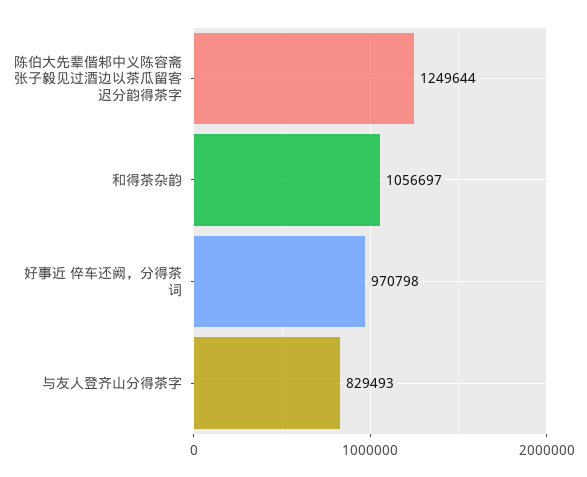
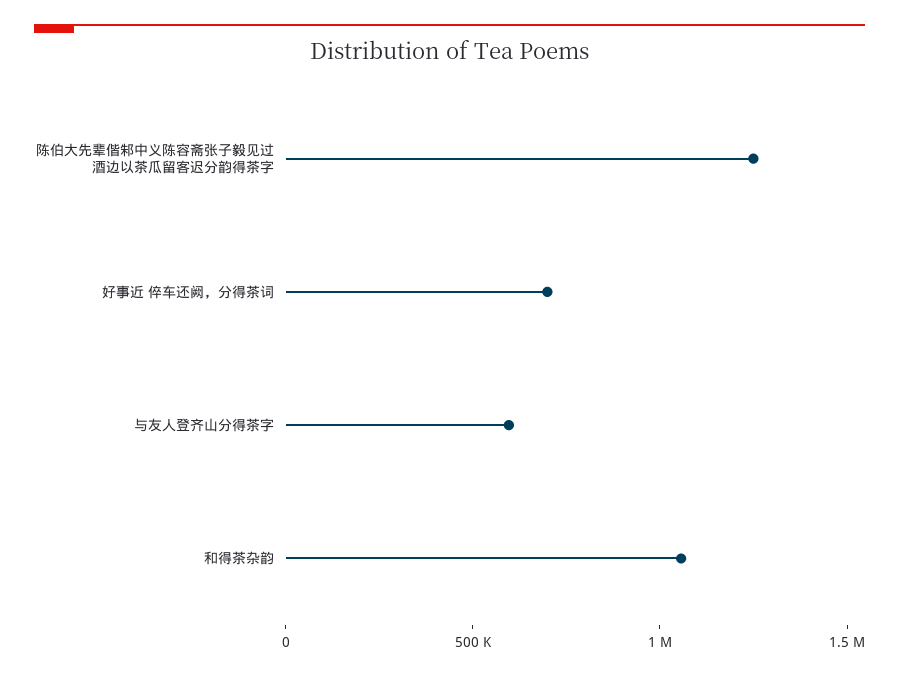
好事近 倅车还阙，分得茶词: 970798 -> 700000
与友人登齐山分得茶字: 829493 -> 600000

